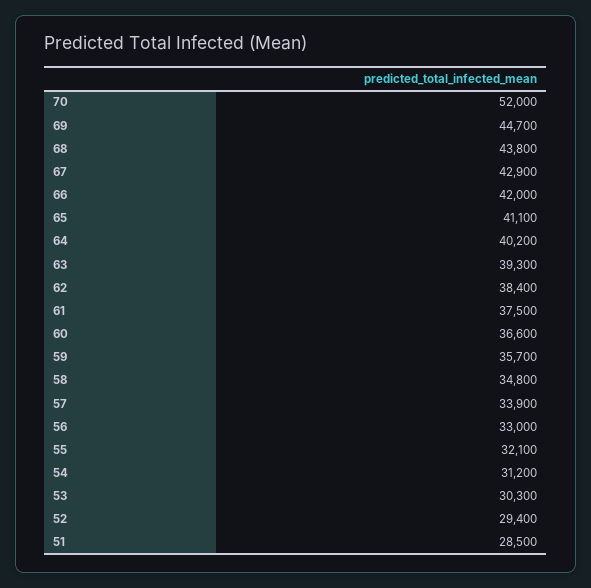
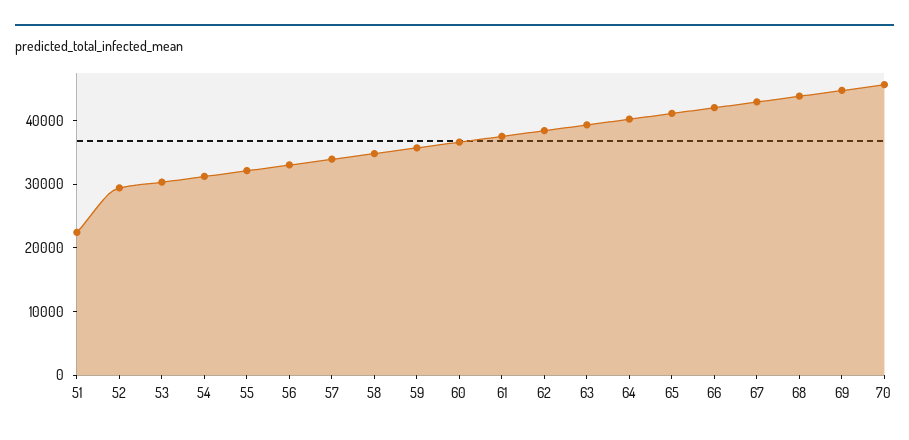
70: 52000 -> 46000
51: 28500 -> 22000

